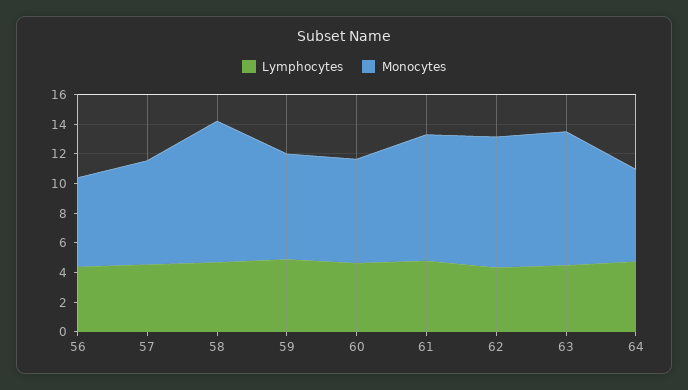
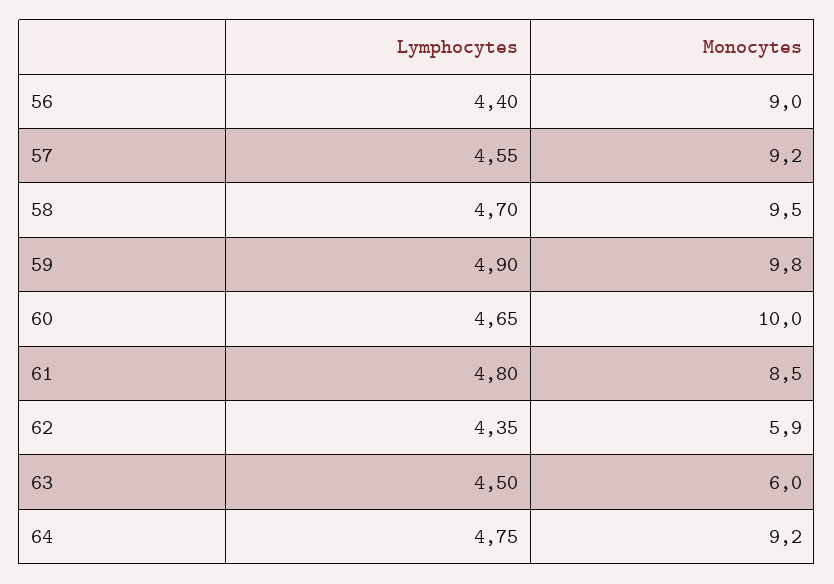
Monocytes, 56: 6 -> 9
Monocytes, 57: 7 -> 9.2
Monocytes, 59: 7 -> 9.8
Monocytes, 60: 7 -> 10
Monocytes, 62: 9 -> 5.9
Monocytes, 63: 9 -> 6
Monocytes, 64: 6 -> 9.2

